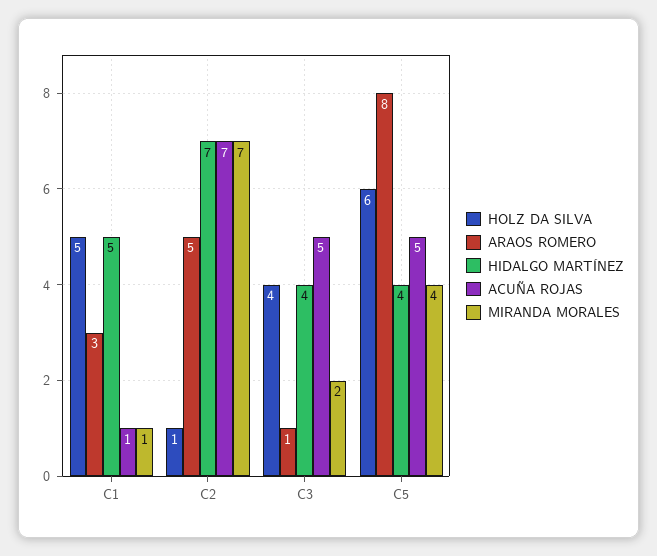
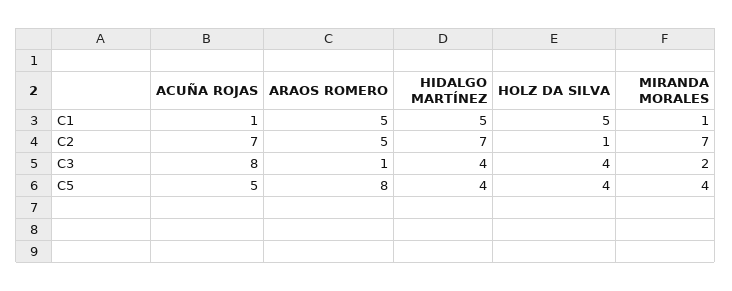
ARAOS ROMERO, C1: 3 -> 5
ACUÑA ROJAS, C3: 5 -> 8
HOLZ DA SILVA, C5: 6 -> 4

